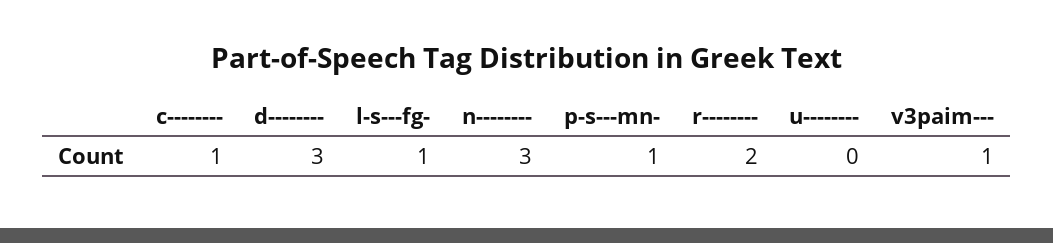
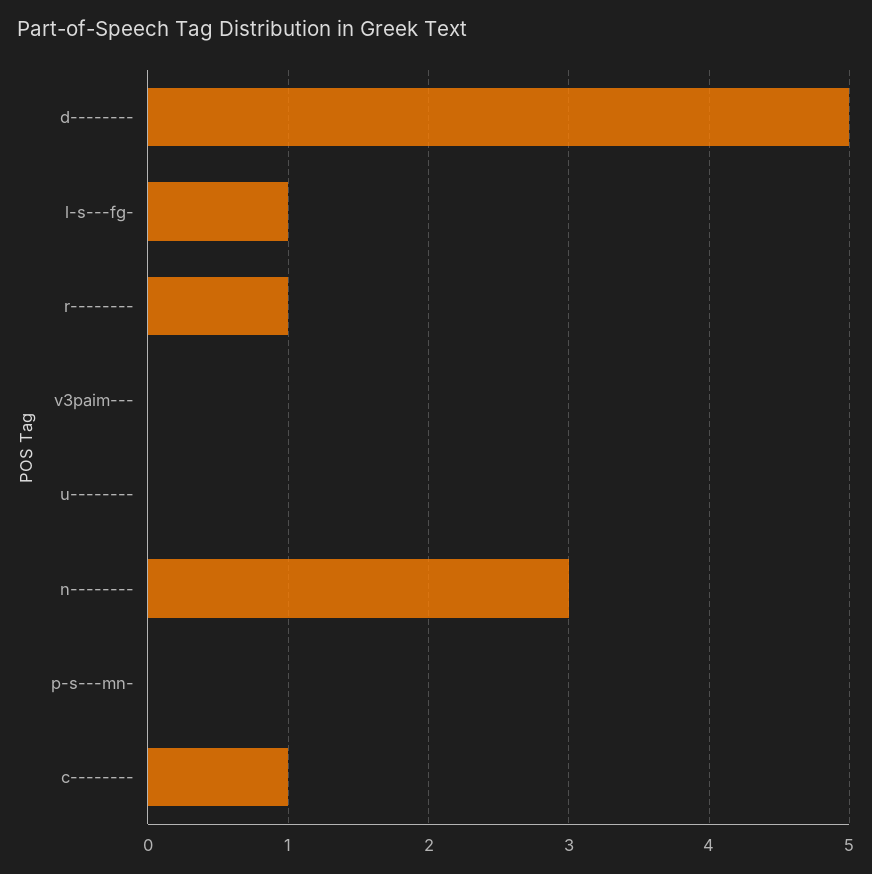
d--------: 3 -> 5
p-s---mn-: 1 -> 0
r--------: 2 -> 1
v3paim---: 1 -> 0

